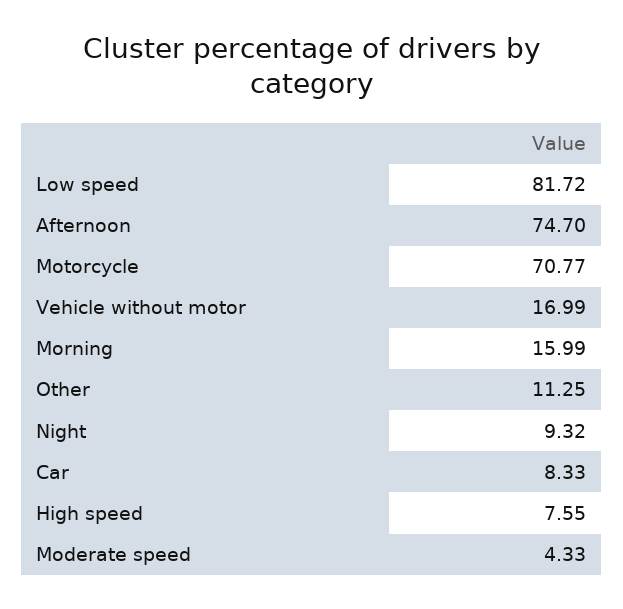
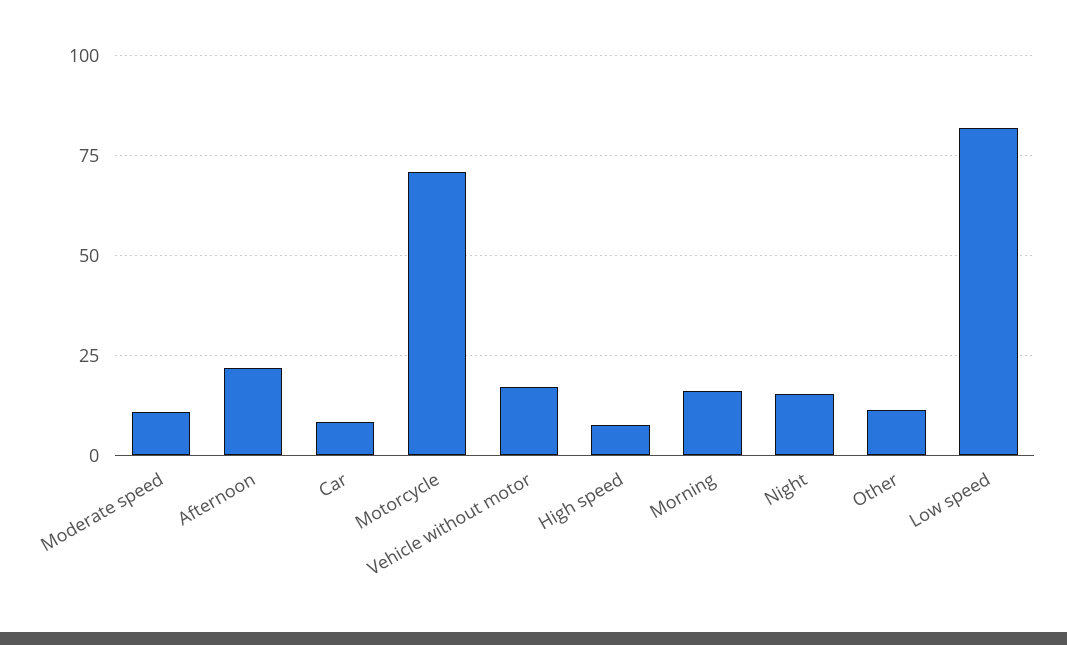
Afternoon: 74.7 -> 22.5
Night: 9.32 -> 15
Moderate speed: 4.33 -> 10

